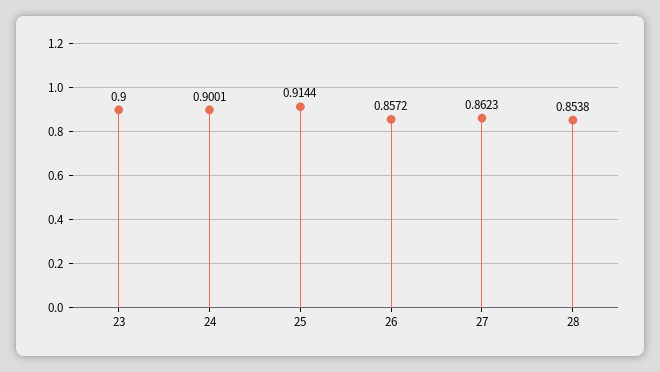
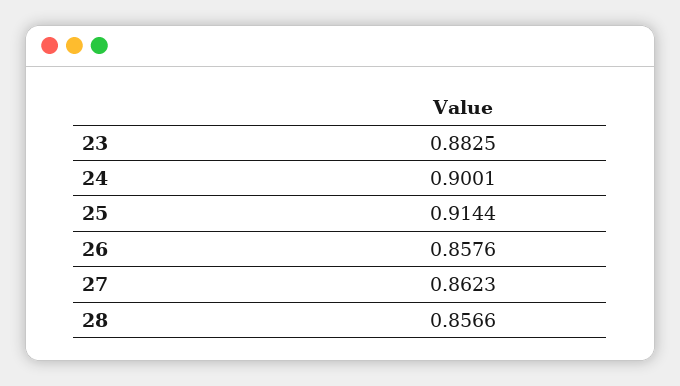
23: 0.9 -> 0.8825
26: 0.8572 -> 0.8576
28: 0.8538 -> 0.8566

